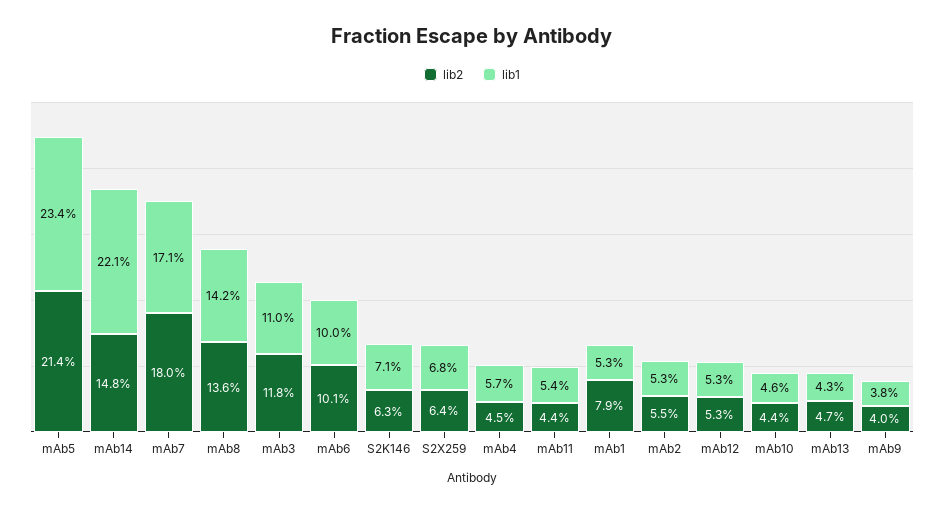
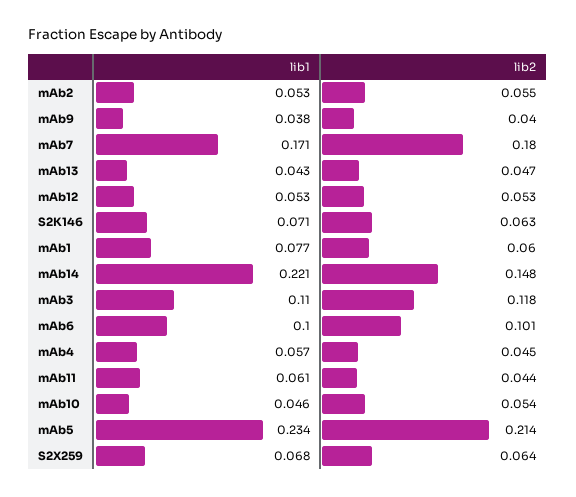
lib2, mAb8: 0.136 -> none
lib1, mAb8: 0.142 -> none
lib1, mAb11: 0.054 -> 0.061
lib2, mAb1: 0.079 -> 0.06
lib1, mAb1: 0.053 -> 0.077
lib2, mAb10: 0.044 -> 0.054

